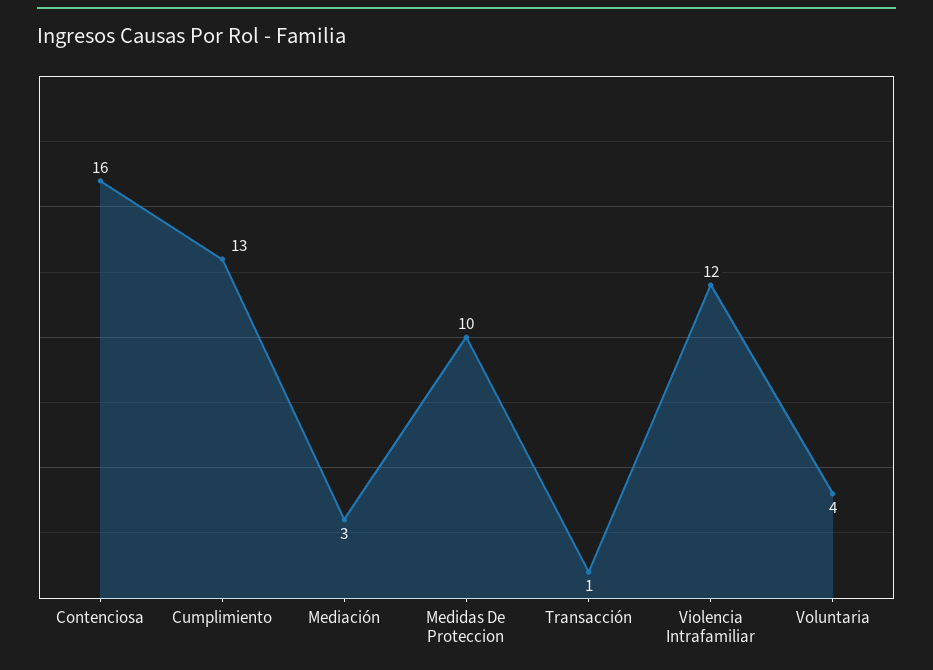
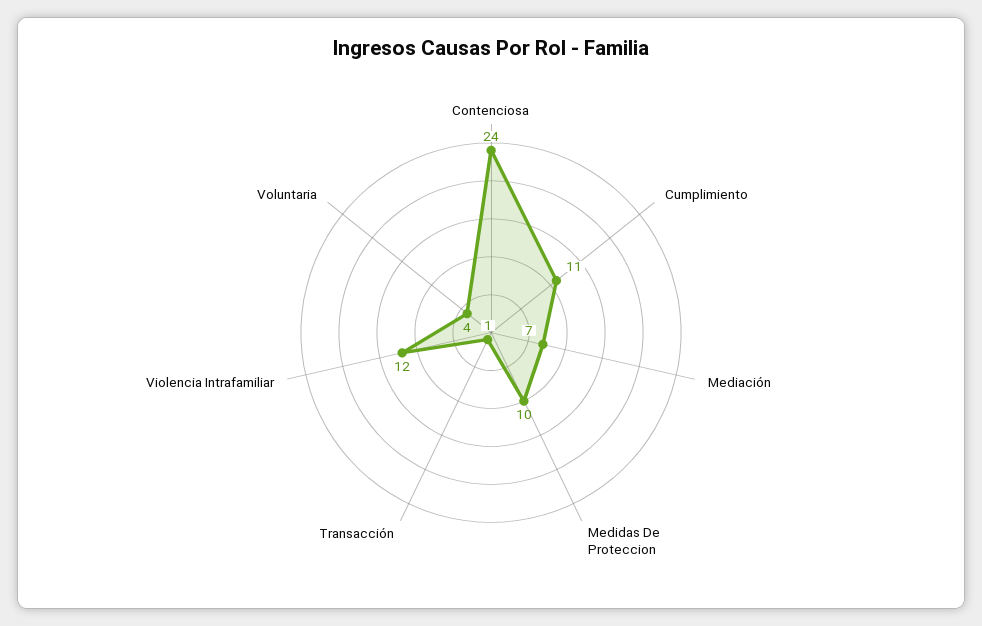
Contenciosa: 16 -> 24
Cumplimiento: 13 -> 11
Mediación: 3 -> 7

